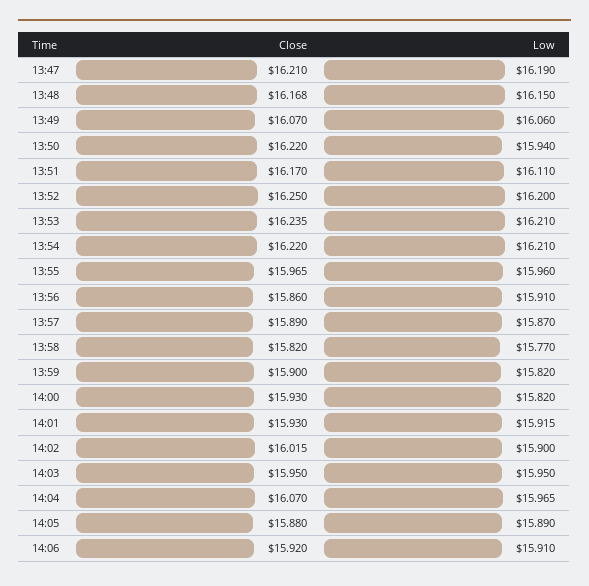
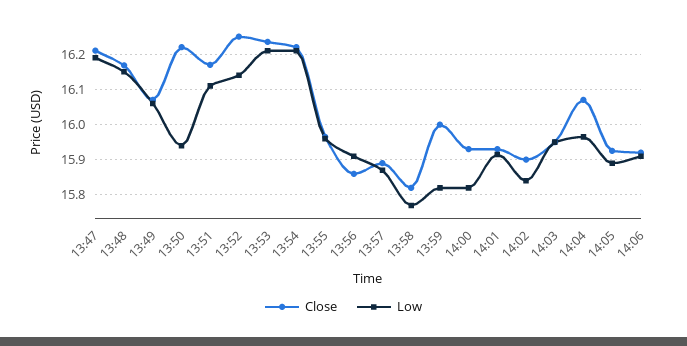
Low, 13:52: 16.2 -> 16.14
Close, 13:59: 15.9 -> 16
Close, 14:02: 16.015 -> 15.9
Low, 14:02: 15.9 -> 15.84
Close, 14:05: 15.88 -> 15.92

